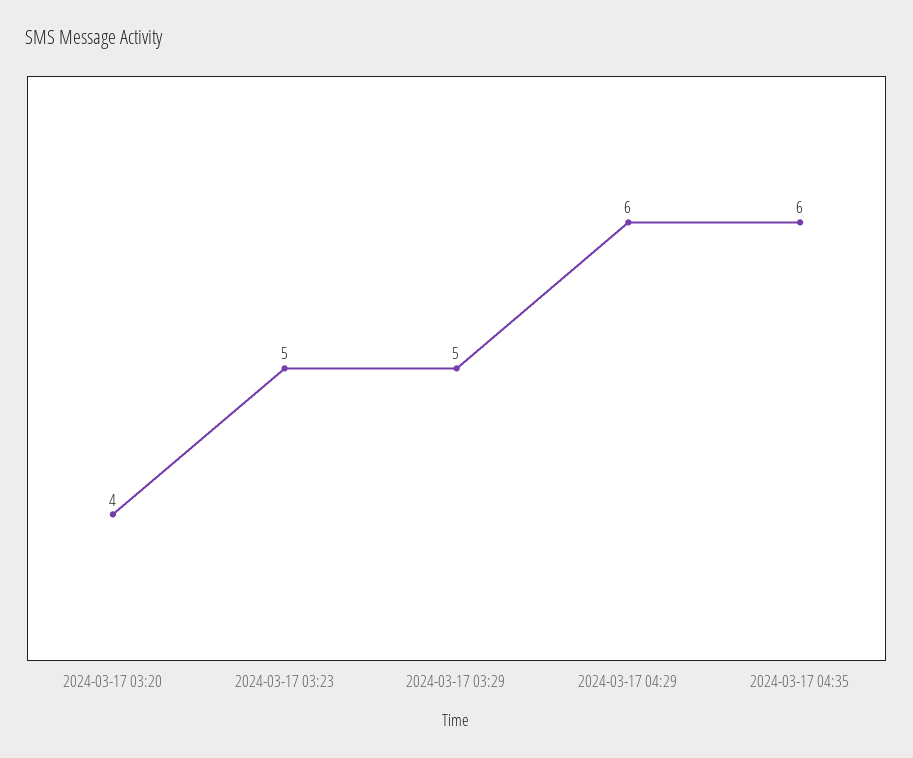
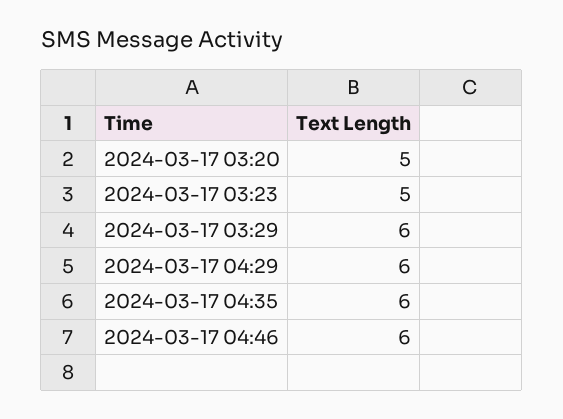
2024-03-17 03:20: 4 -> 5
2024-03-17 03:29: 5 -> 6
2024-03-17 04:46: none -> 6

